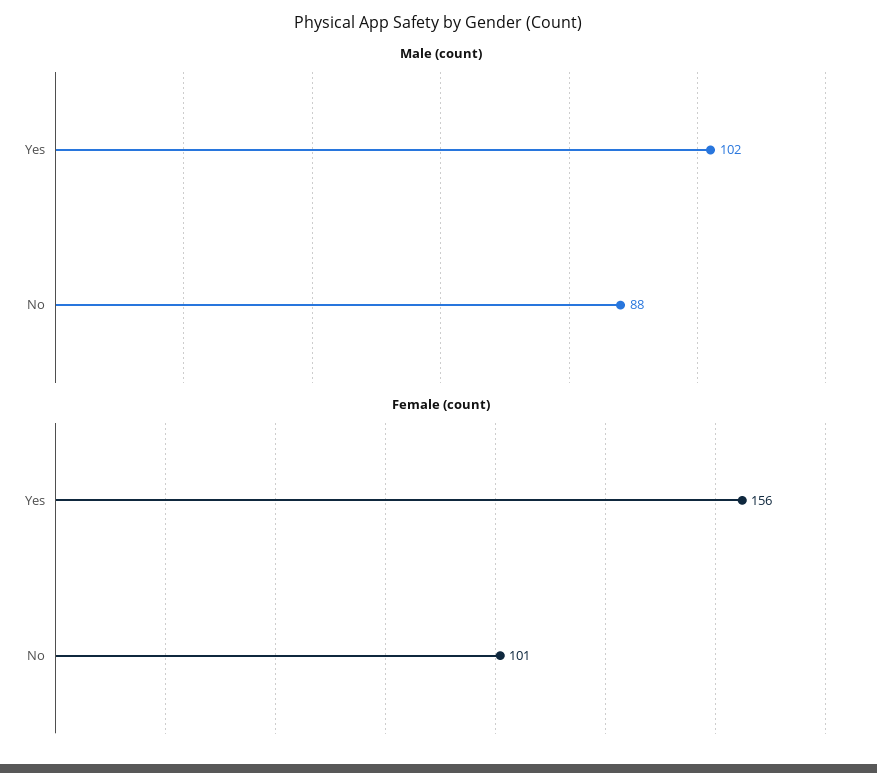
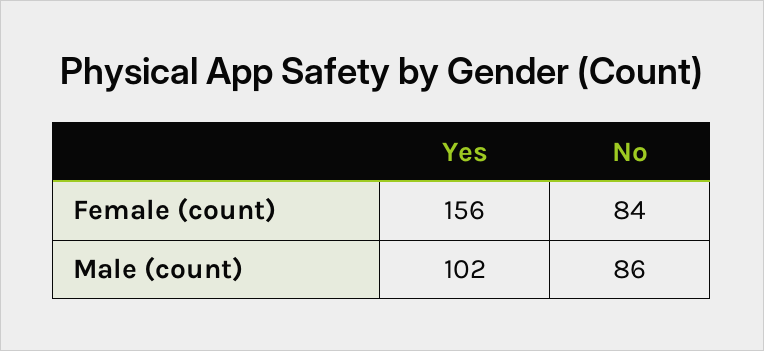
Male (count), No: 88 -> 86
Female (count), No: 101 -> 84

